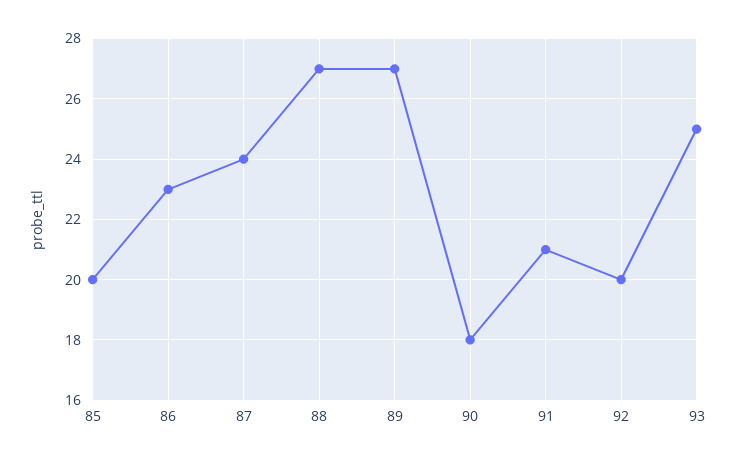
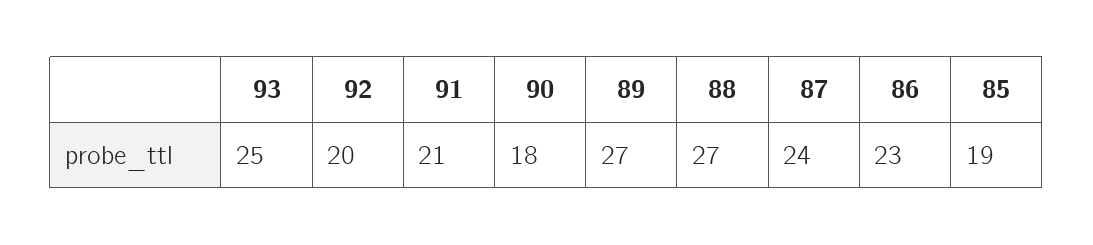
85: 20 -> 19

